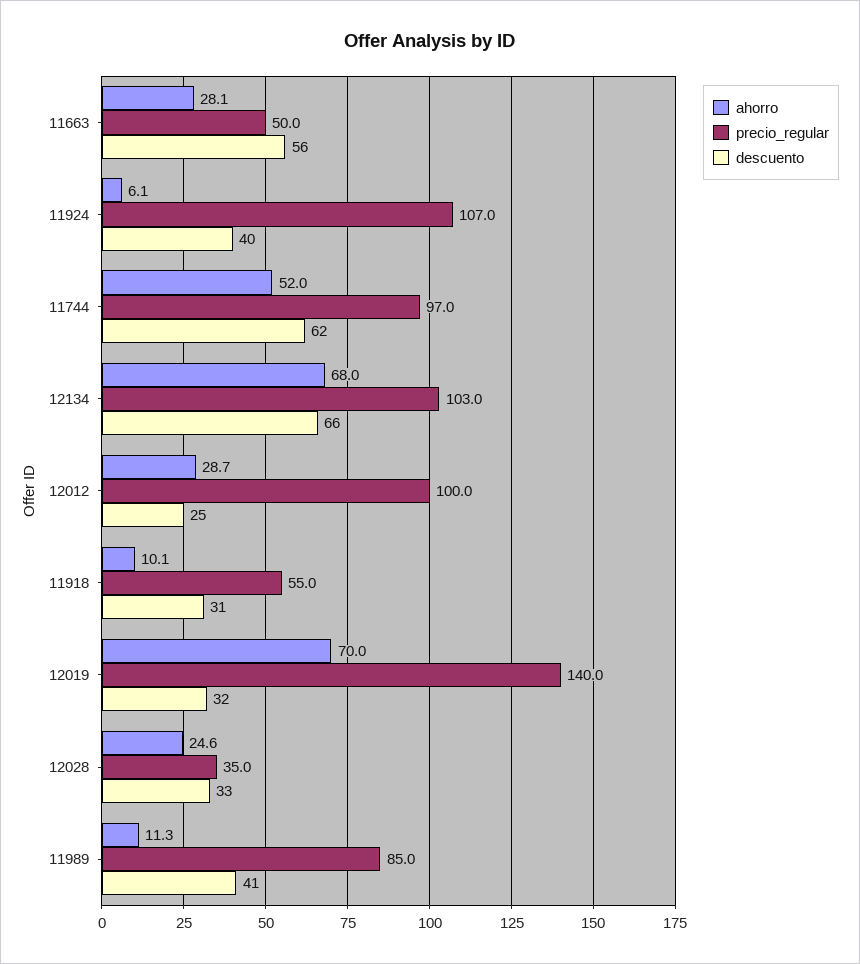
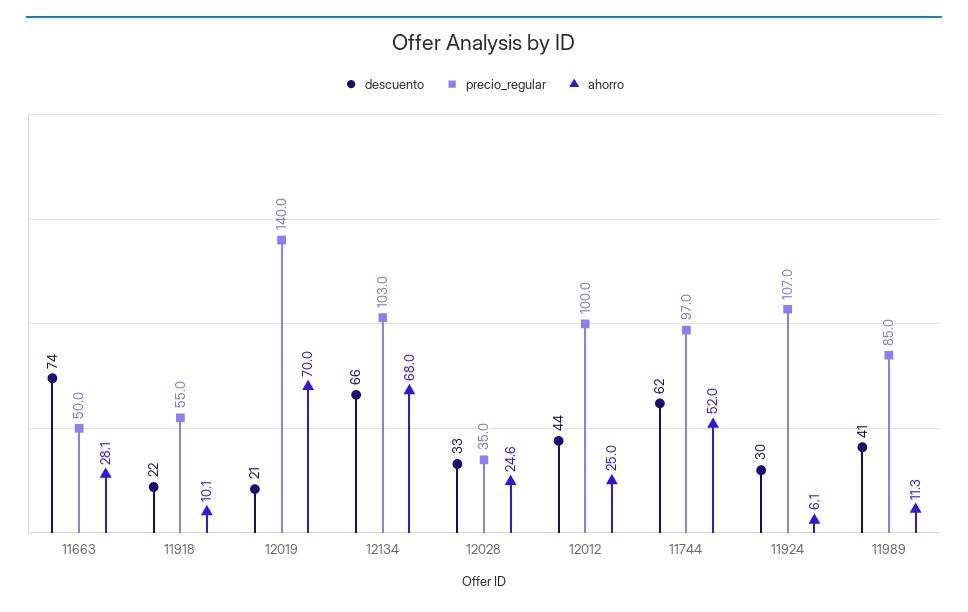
descuento, 11663: 56 -> 74
descuento, 11924: 40 -> 30
ahorro, 12012: 28.7 -> 25
descuento, 12012: 25 -> 44
descuento, 11918: 31 -> 22
descuento, 12019: 32 -> 21

